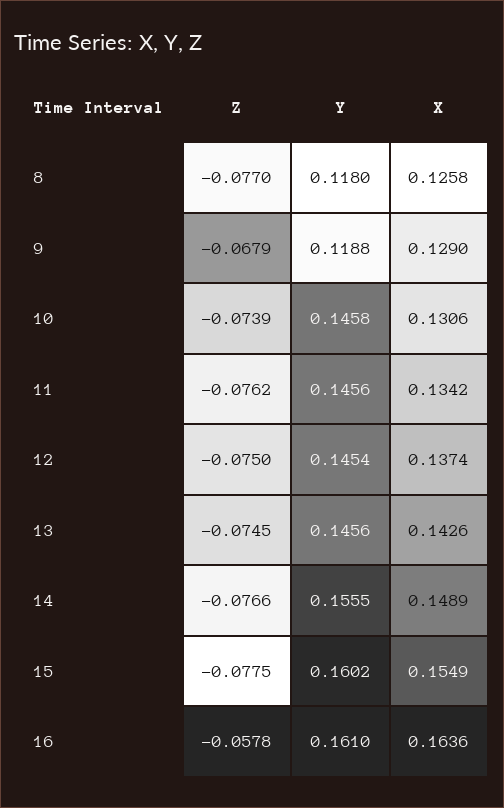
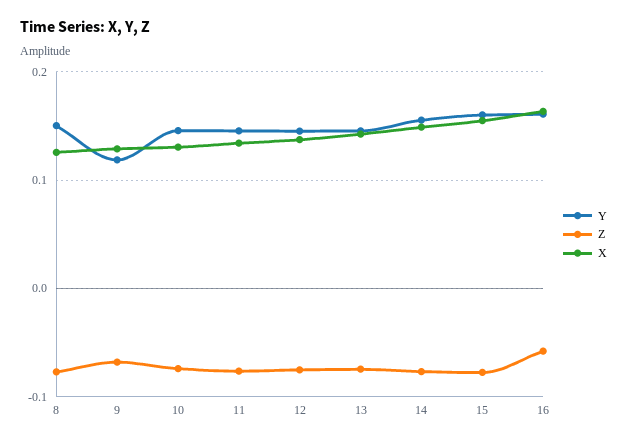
Y, 8: 0.118 -> 0.15

